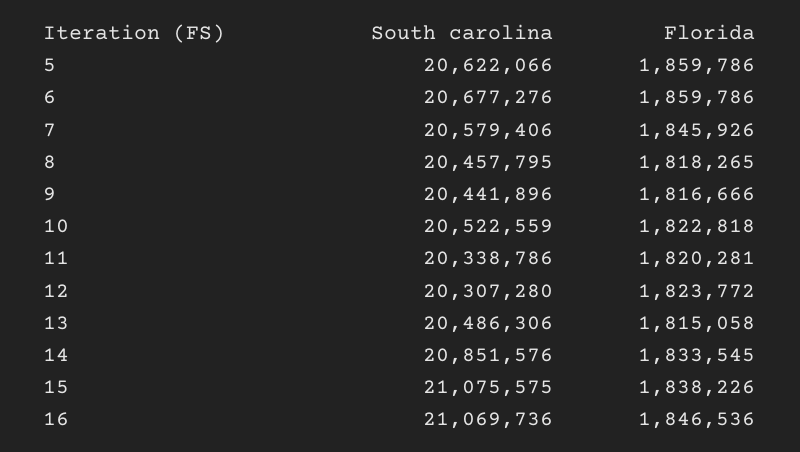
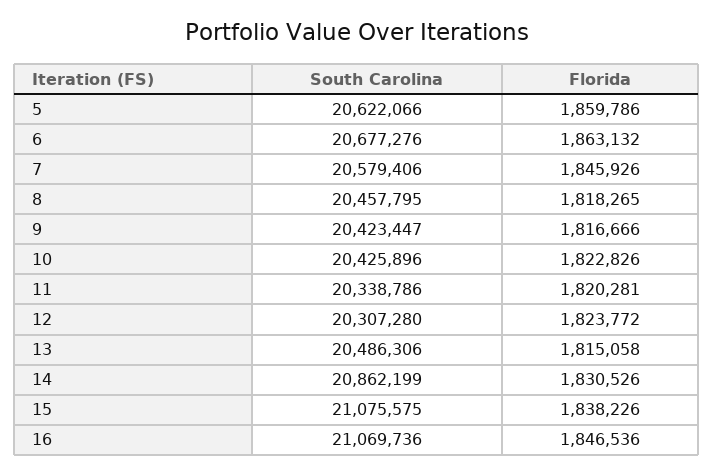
Florida, 6: 1859786 -> 1863132
South carolina, 9: 20441896 -> 20423447
South carolina, 10: 20522559 -> 20425896
Florida, 10: 1822818 -> 1822826
South carolina, 14: 20851576 -> 20862199
Florida, 14: 1833545 -> 1830526

